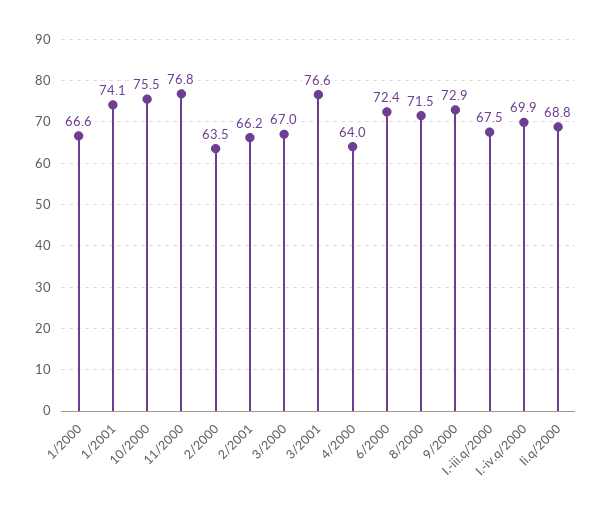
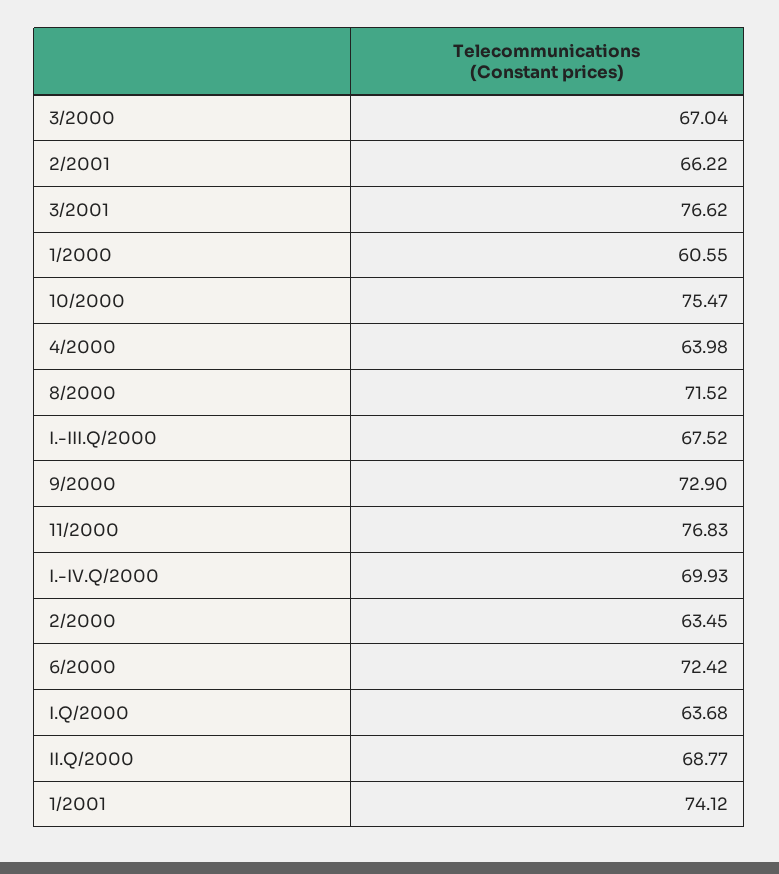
1/2000: 66.6 -> 60.55
I.Q/2000: none -> 63.68

